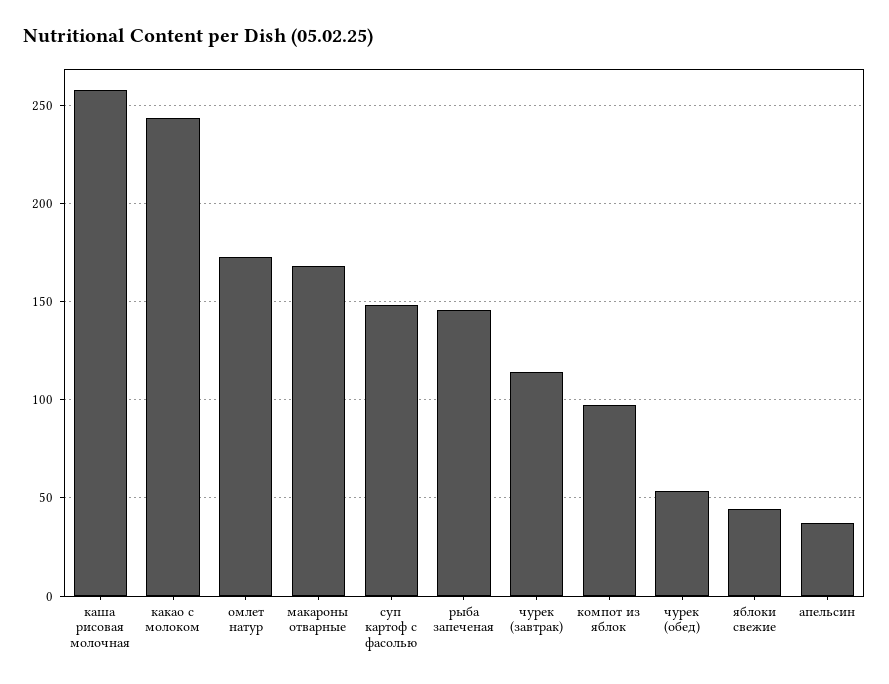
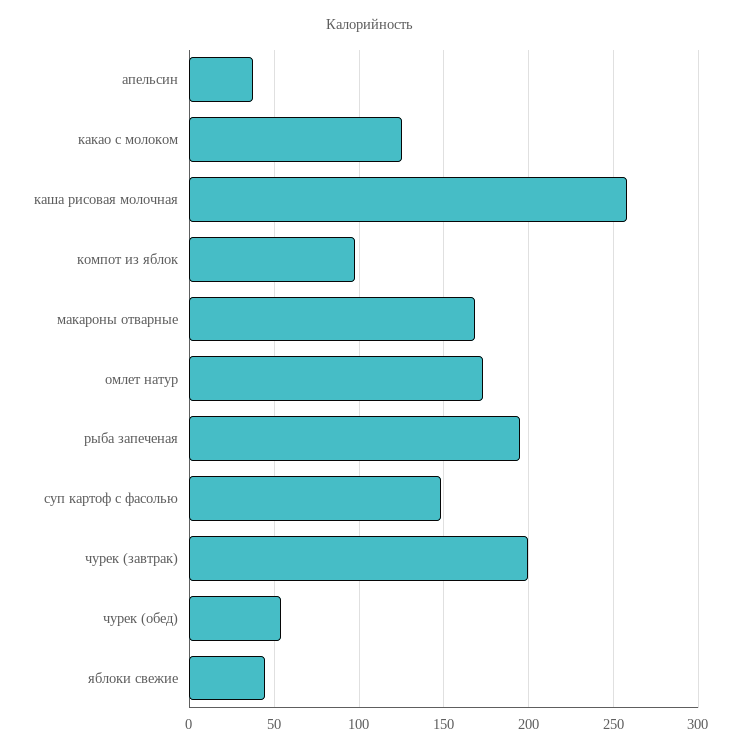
какао с молоком: 245 -> 125
рыба запеченая: 145 -> 195
чурек (завтрак): 115 -> 200

